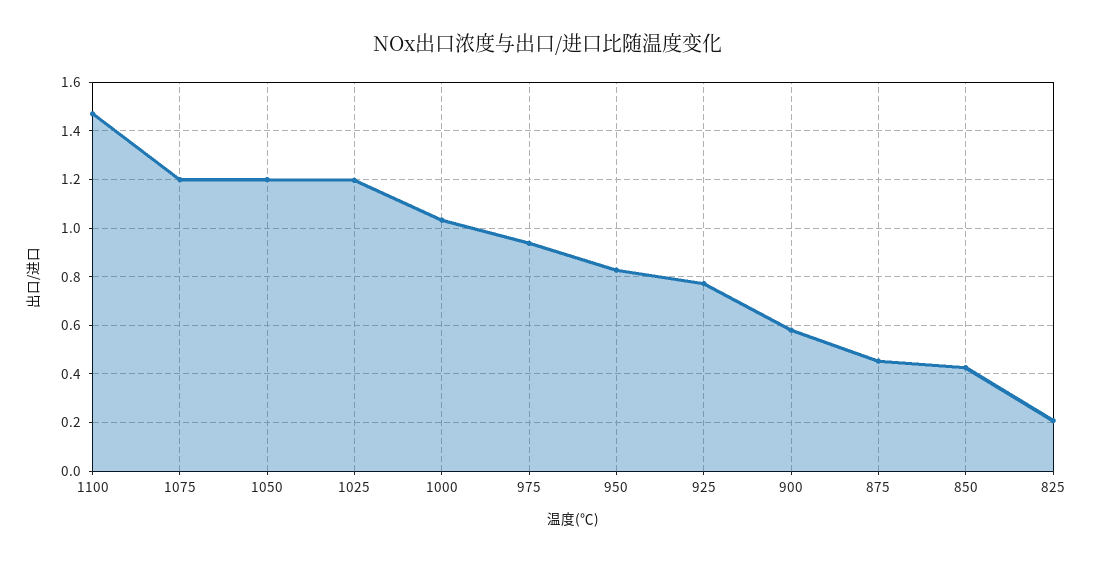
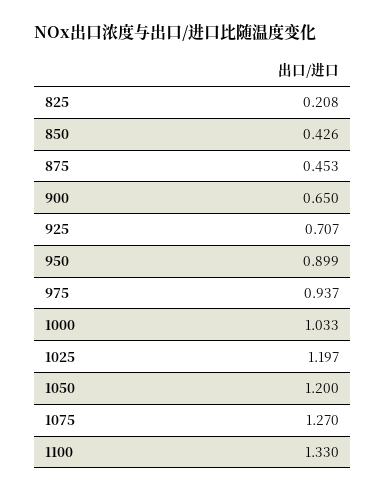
1100: 1.475 -> 1.33
1075: 1.2 -> 1.27
950: 0.825 -> 0.899
925: 0.775 -> 0.707
900: 0.575 -> 0.65

